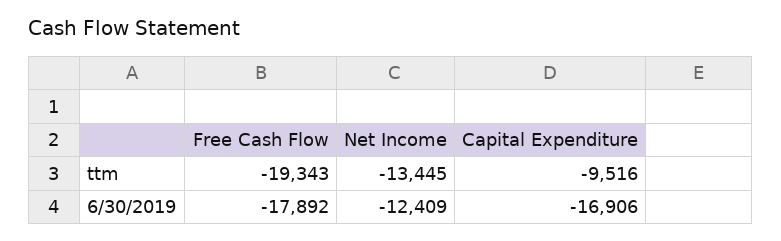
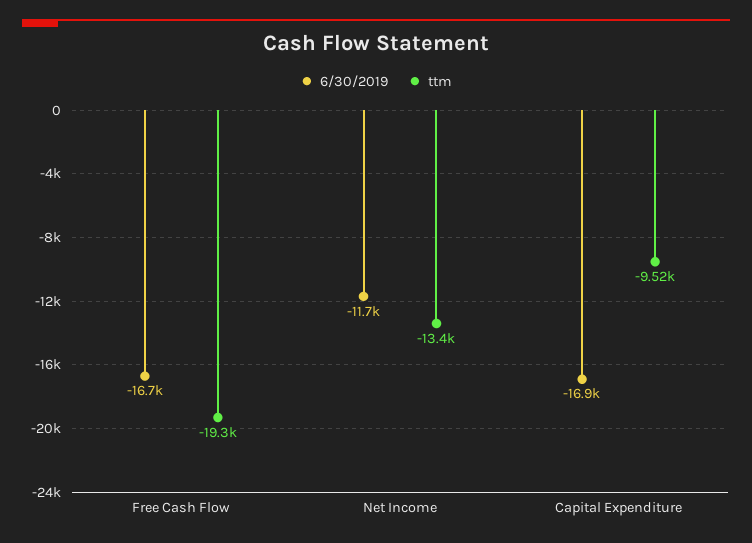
6/30/2019, Free Cash Flow: -17892 -> -16700
6/30/2019, Net Income: -12409 -> -11700

